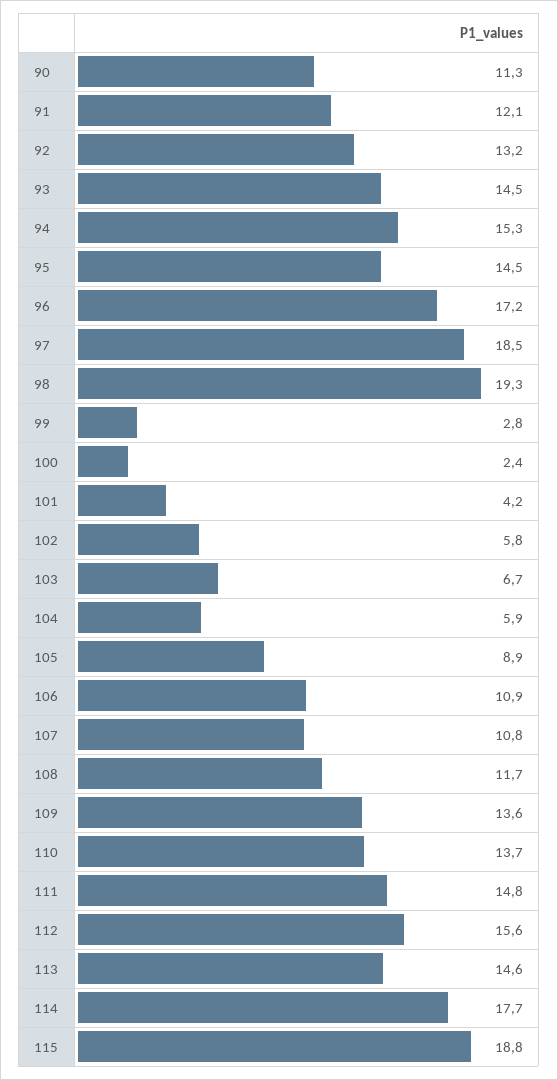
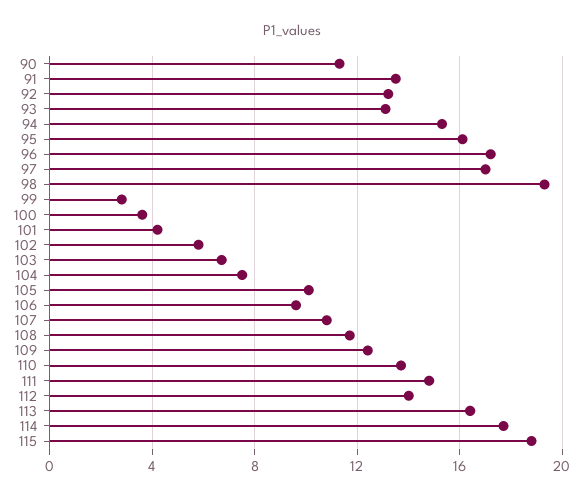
91: 12.1 -> 13.5
93: 14.5 -> 13
95: 14.5 -> 16
97: 18.5 -> 17
100: 2.4 -> 3.5
104: 5.9 -> 7.5
105: 8.9 -> 10
106: 10.9 -> 9.5
109: 13.6 -> 12.5
112: 15.6 -> 14
113: 14.6 -> 16.5

